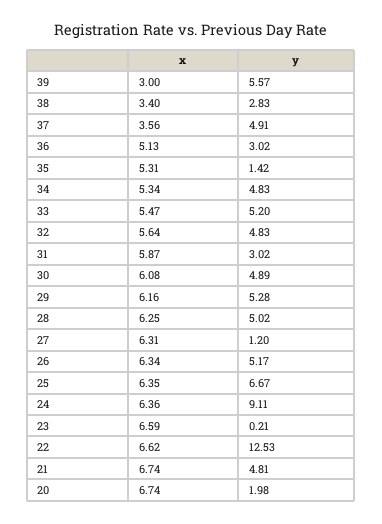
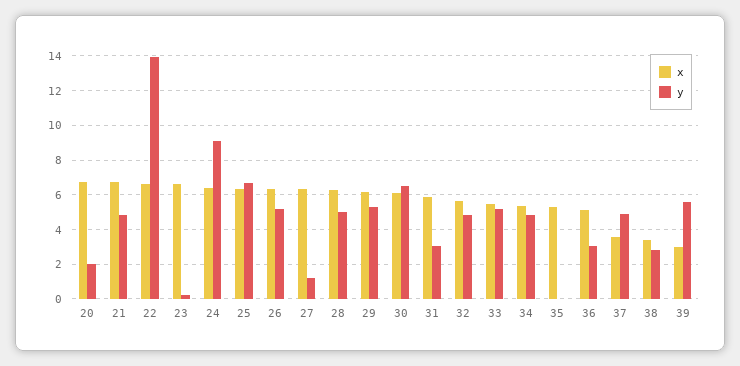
y, 35: 1.42 -> 0
y, 30: 4.89 -> 6.5
y, 22: 12.53 -> 14

